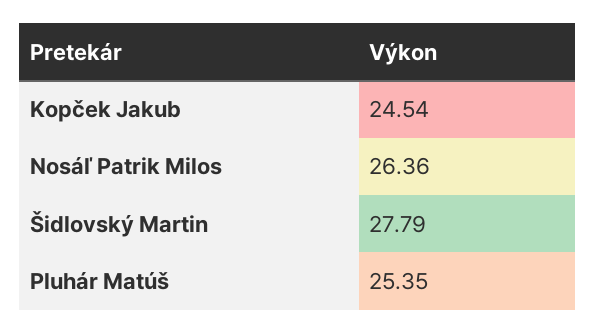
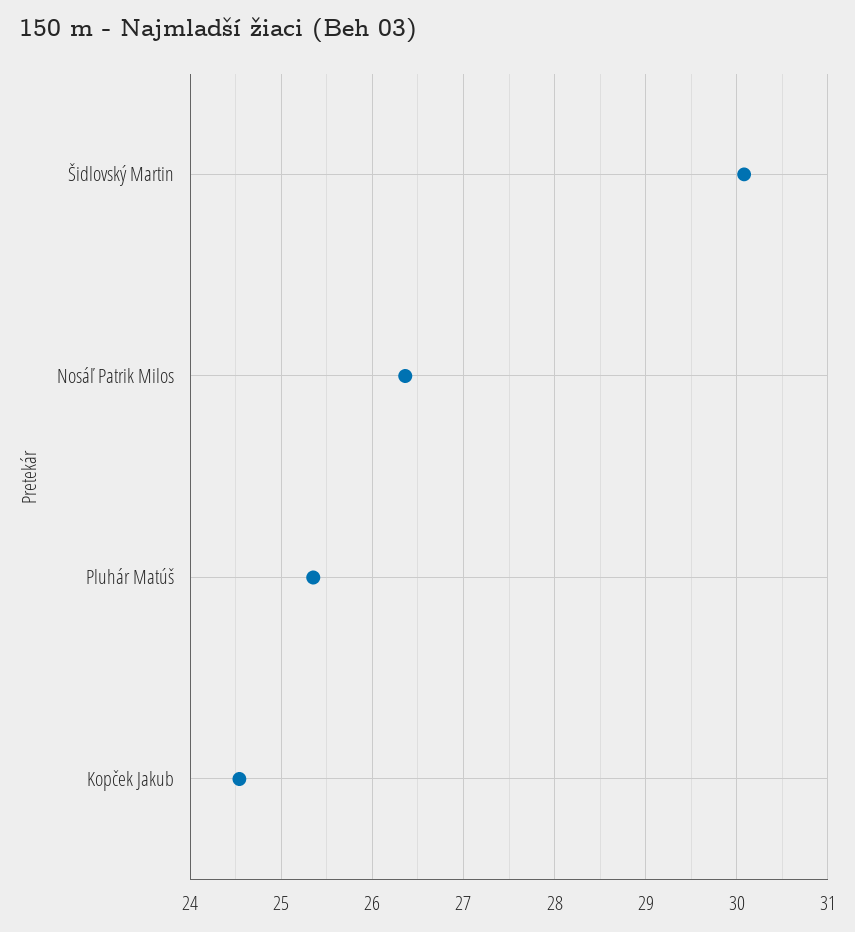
Šidlovský Martin: 27.79 -> 30.1

